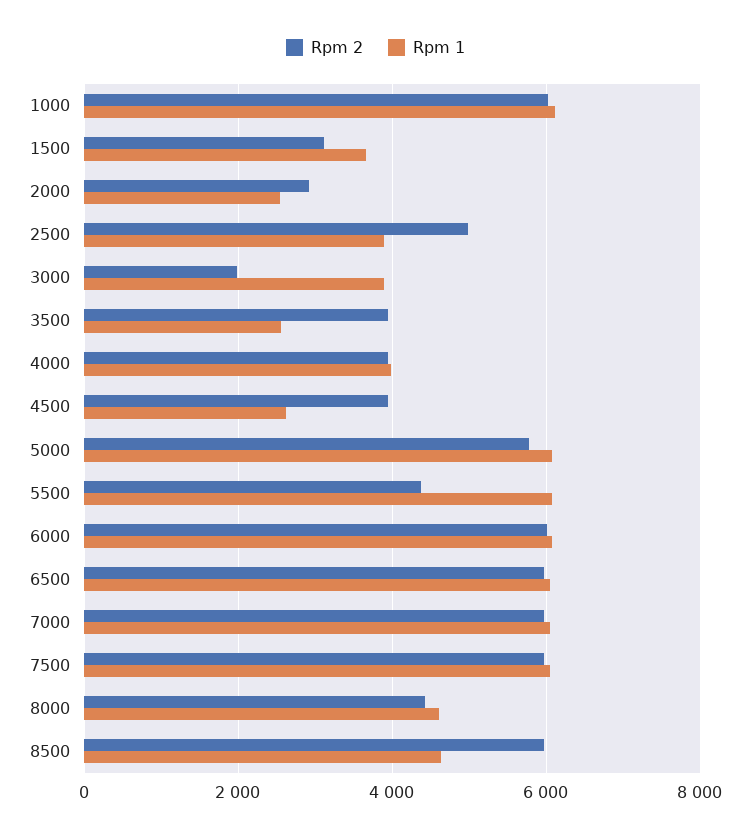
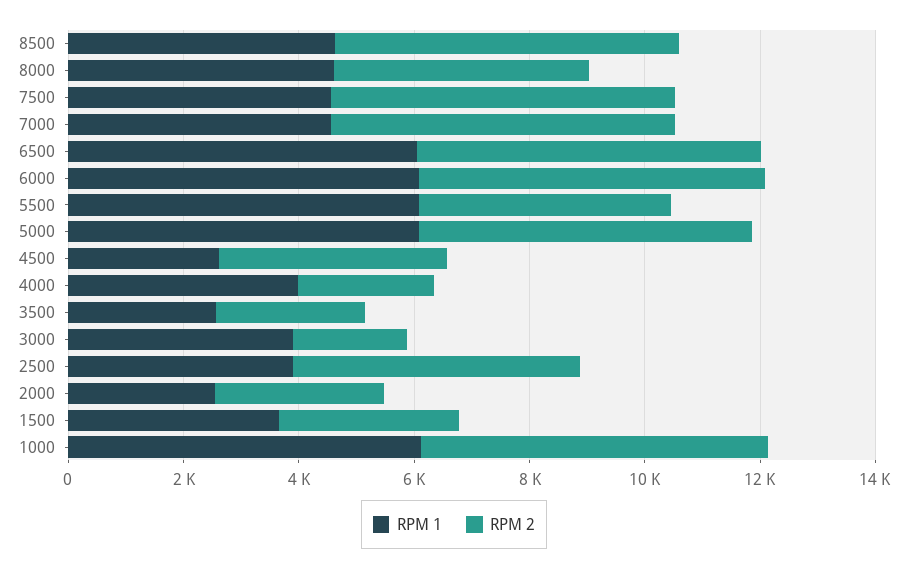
Rpm 2, 3500: 4000 -> 2500
Rpm 2, 4000: 4000 -> 2500
Rpm 1, 7000: 6000 -> 4500
Rpm 1, 7500: 6000 -> 4500

